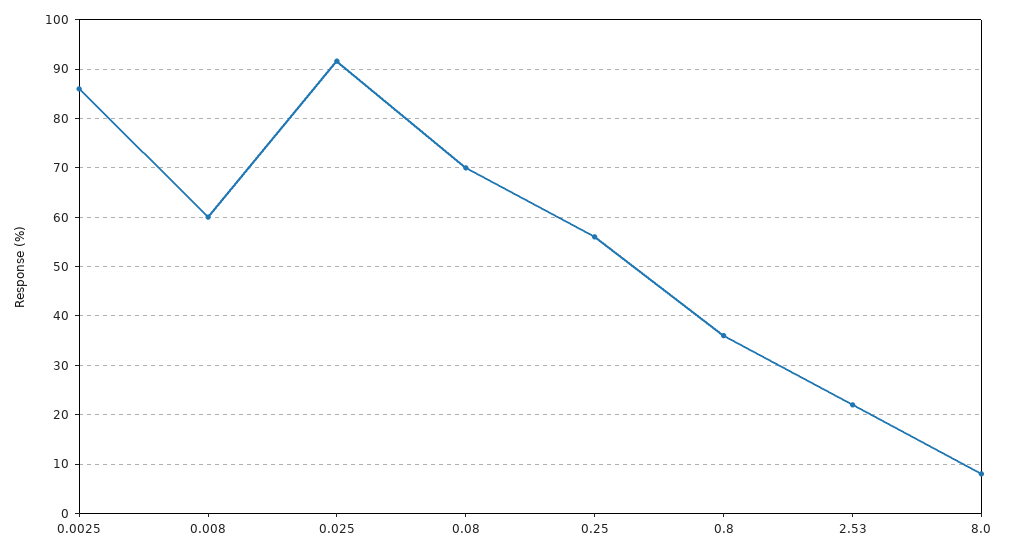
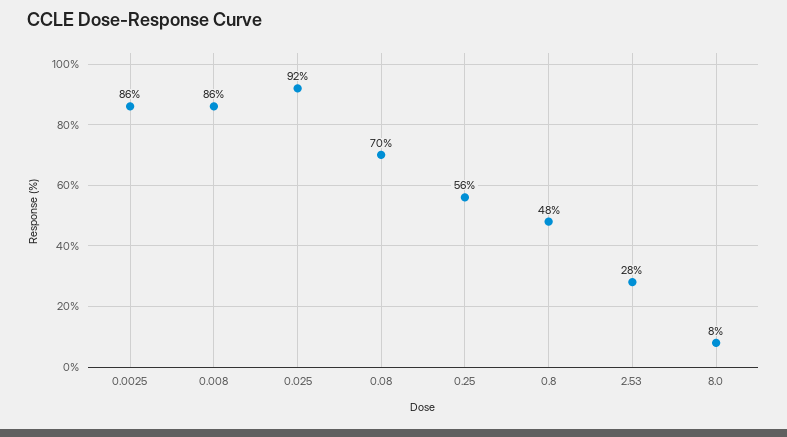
0.008: 60 -> 86
0.8: 36 -> 48
2.53: 22 -> 28

